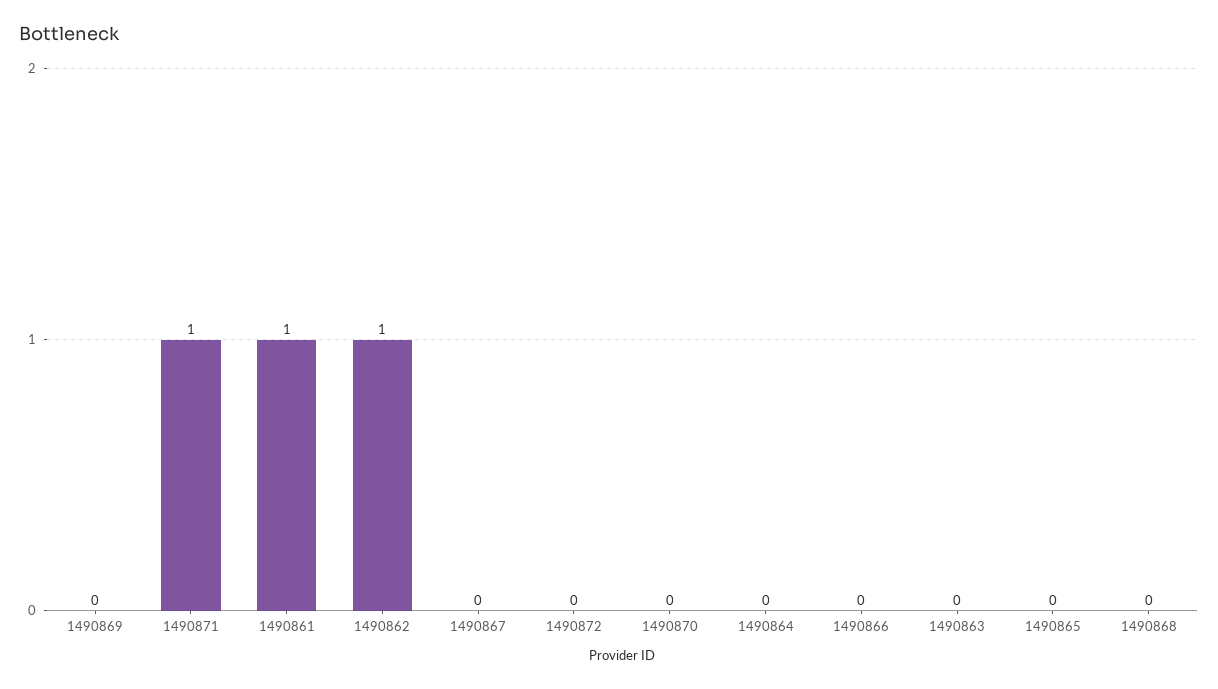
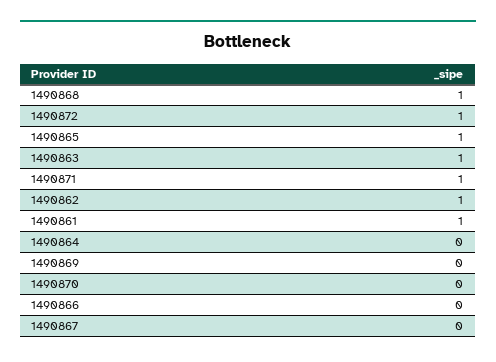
1490872: 0 -> 1
1490863: 0 -> 1
1490865: 0 -> 1
1490868: 0 -> 1

